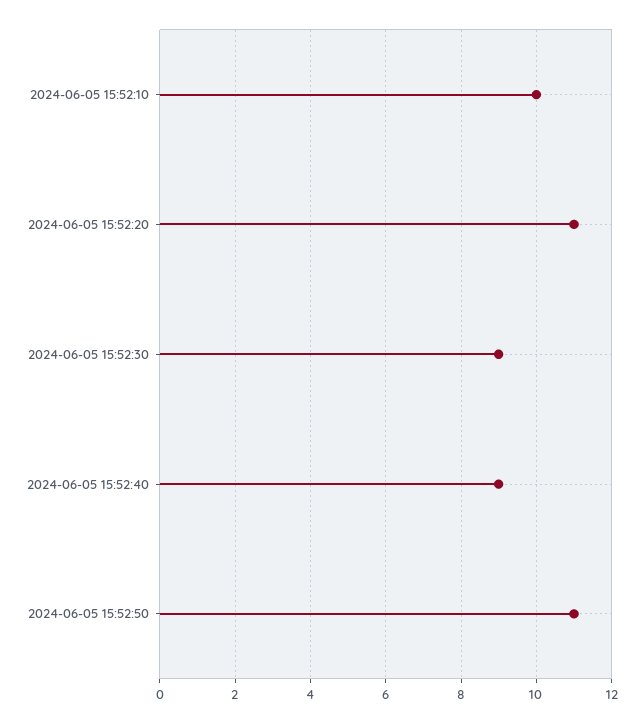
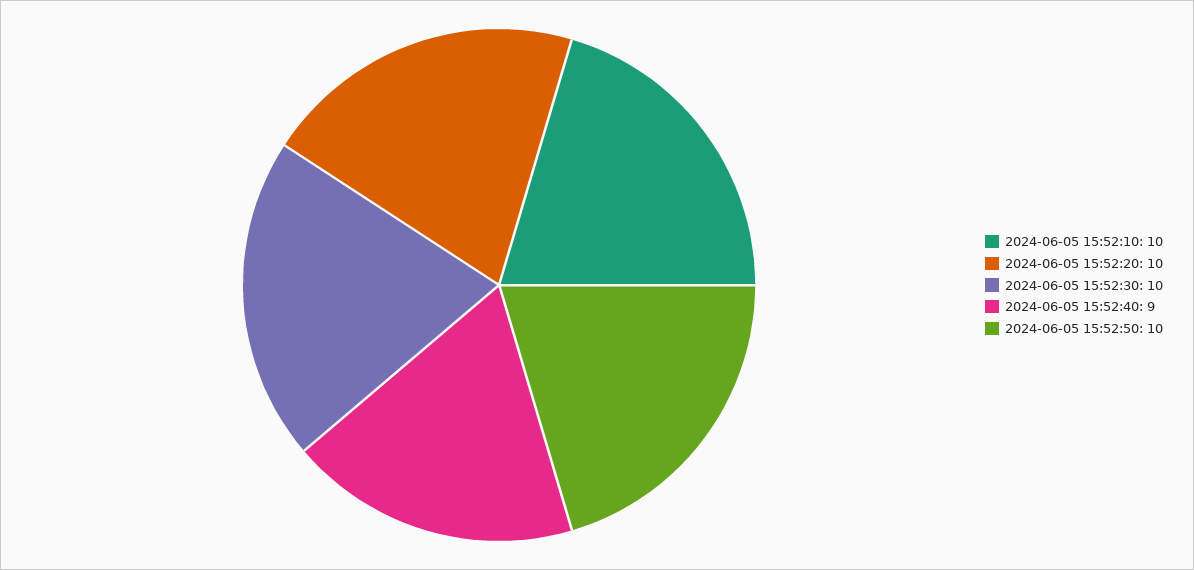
2024-06-05 15:52:20: 11 -> 10
2024-06-05 15:52:30: 9 -> 10
2024-06-05 15:52:50: 11 -> 10

